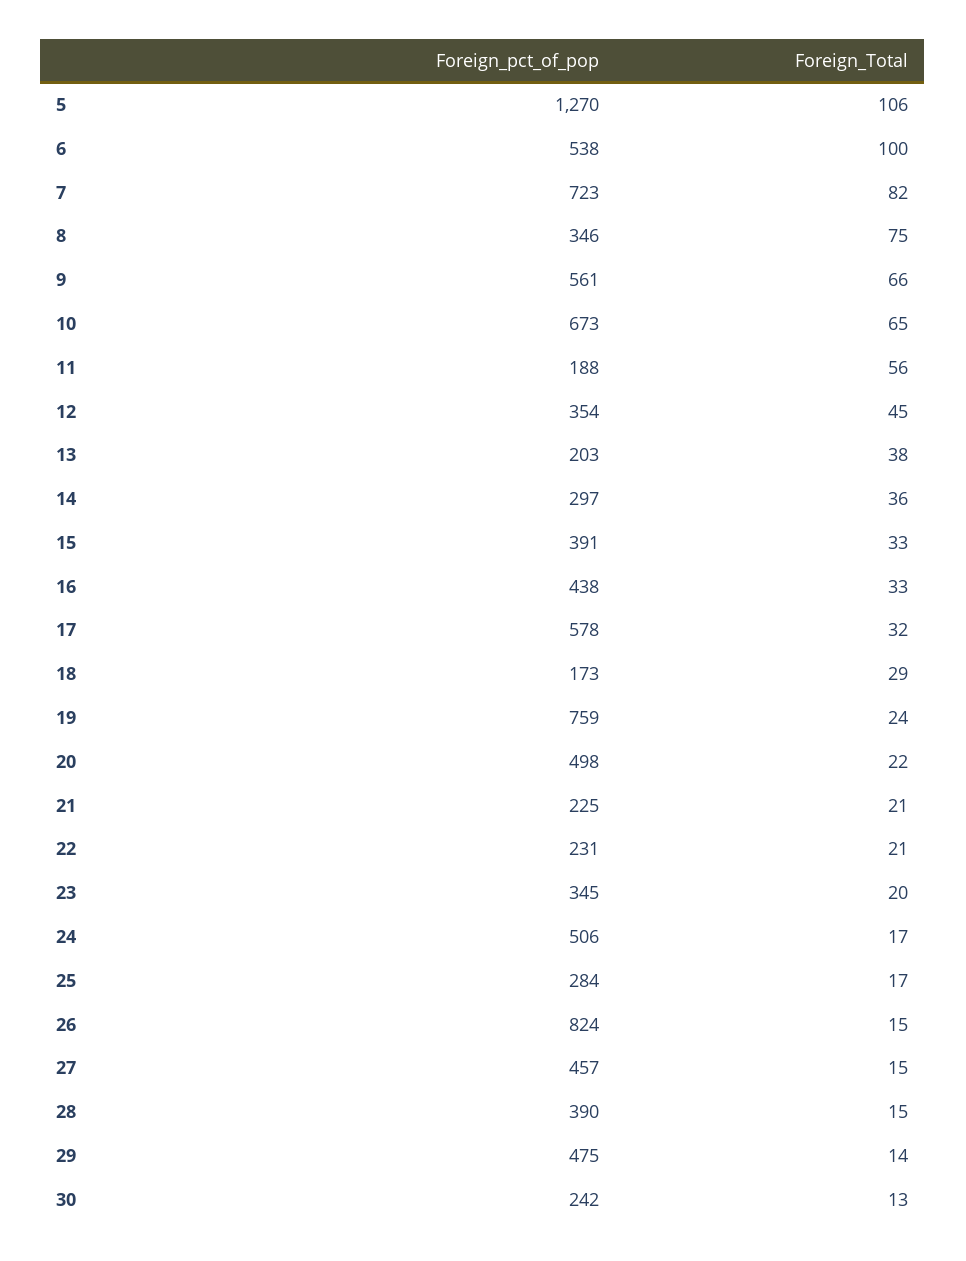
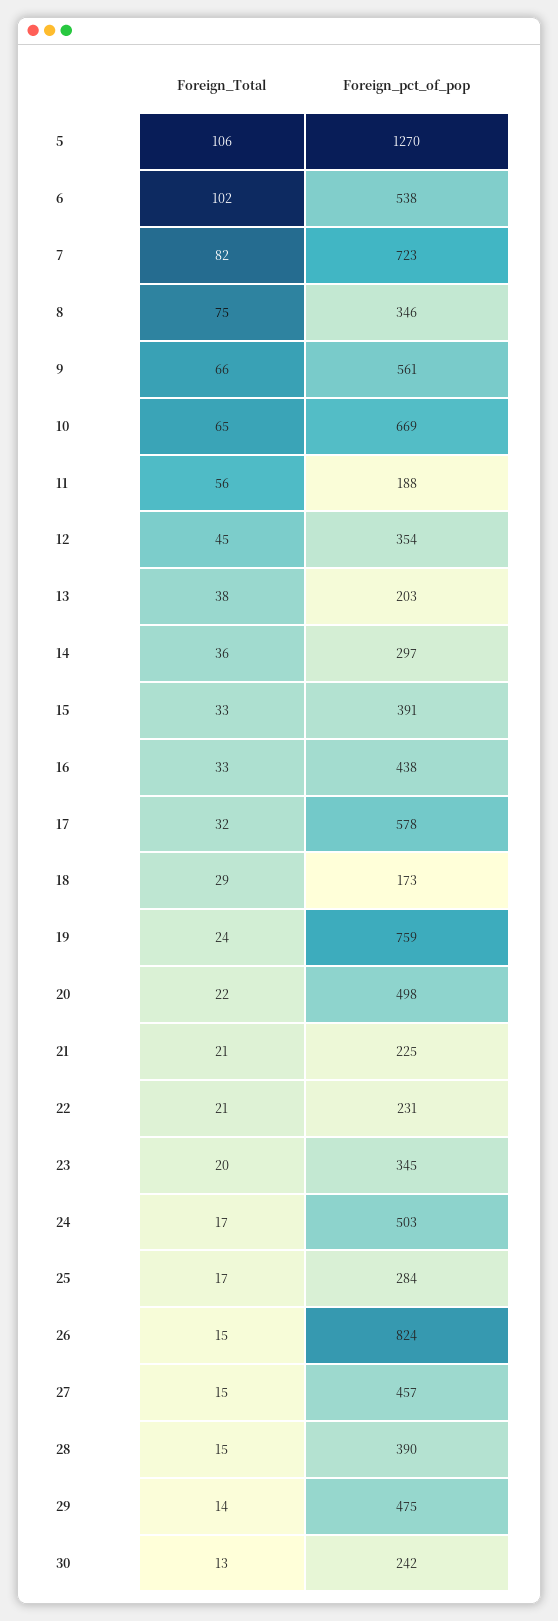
Foreign_Total, 6: 100 -> 102
Foreign_pct_of_pop, 10: 673 -> 669
Foreign_pct_of_pop, 24: 506 -> 503

